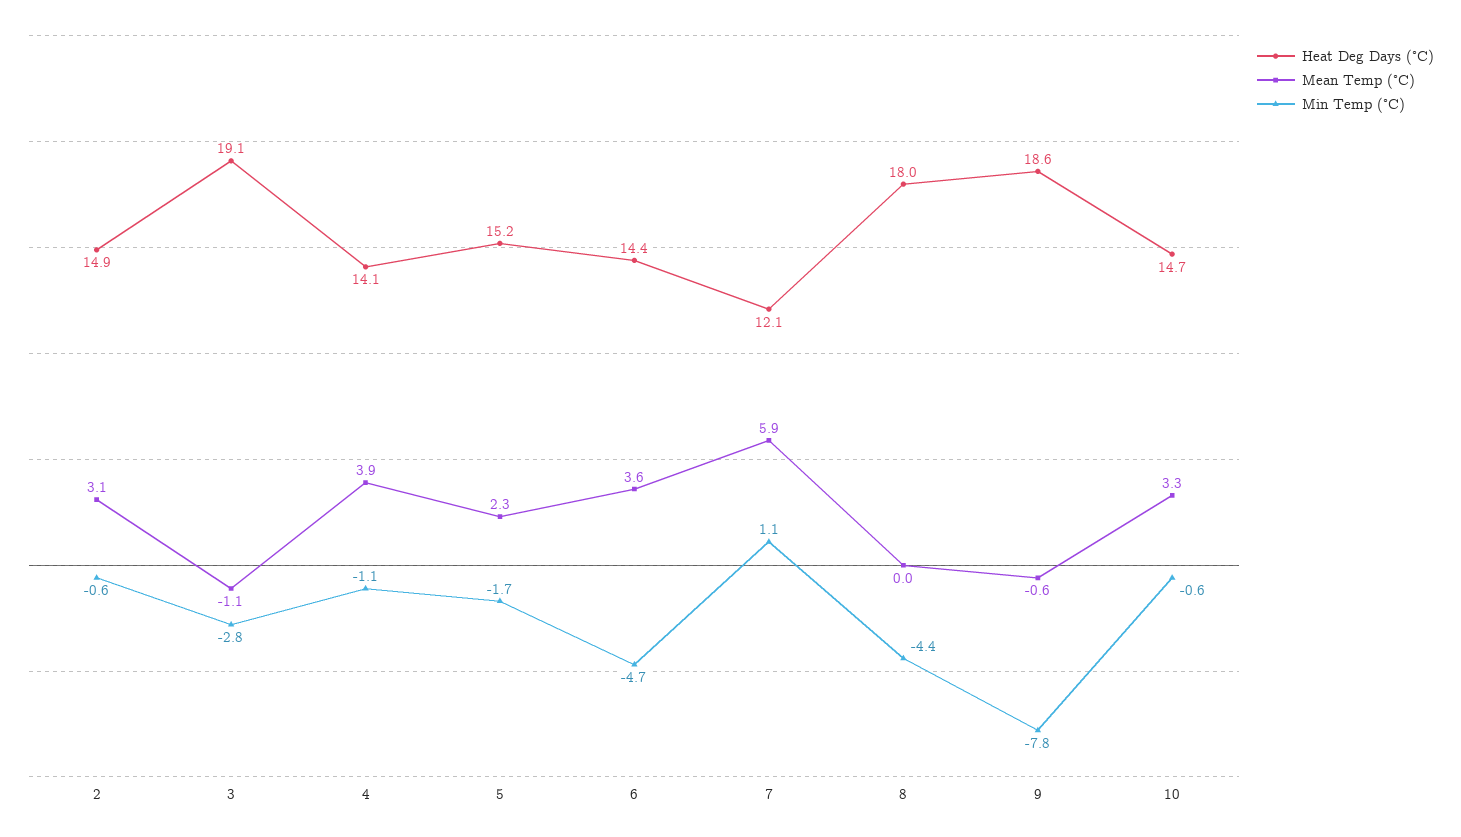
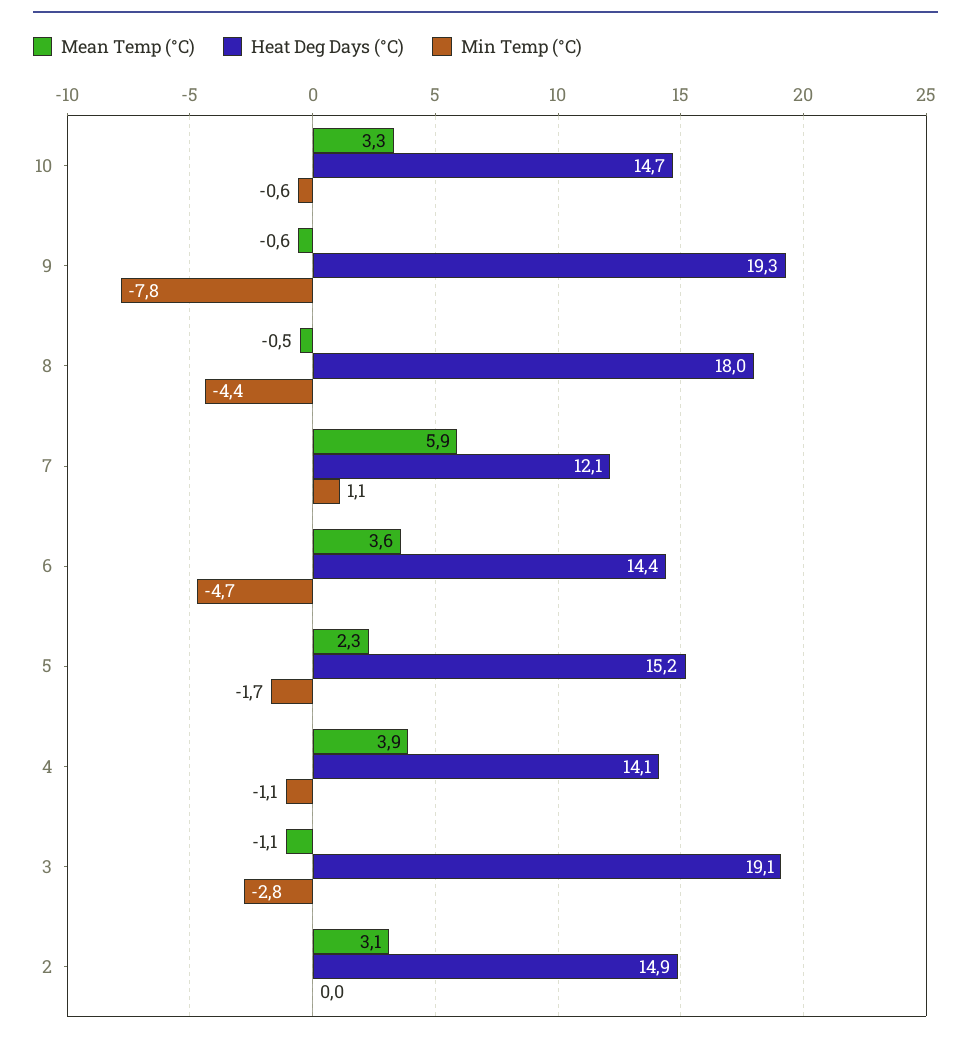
Min Temp (°C), 2: -0.6 -> 0
Mean Temp (°C), 8: 0 -> -0.5
Heat Deg Days (°C), 9: 18.6 -> 19.3

